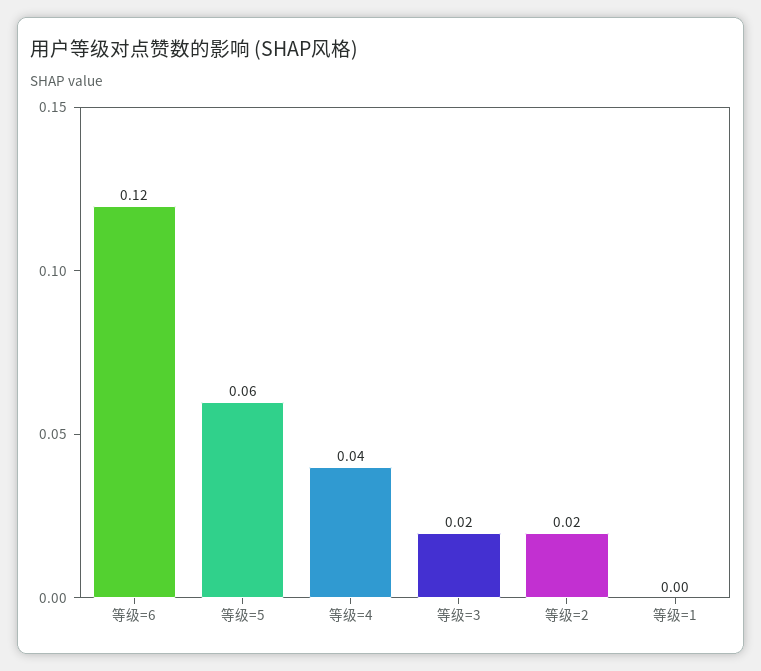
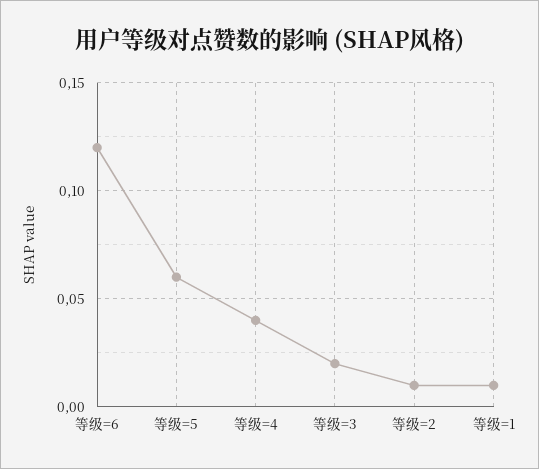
等级=2: 0.02 -> 0.01
等级=1: 0 -> 0.01

